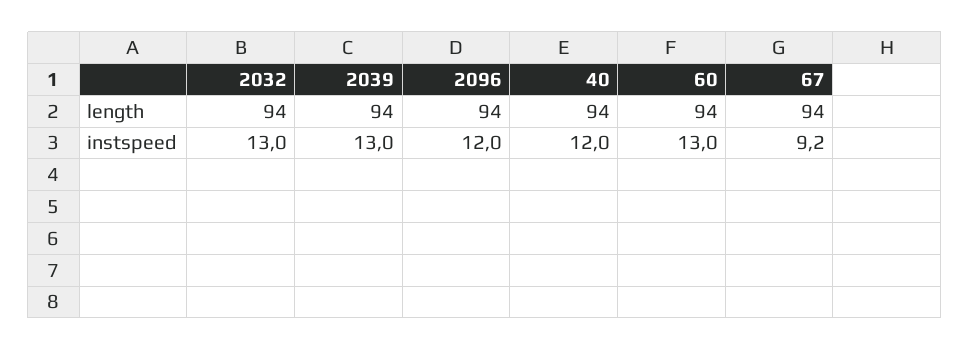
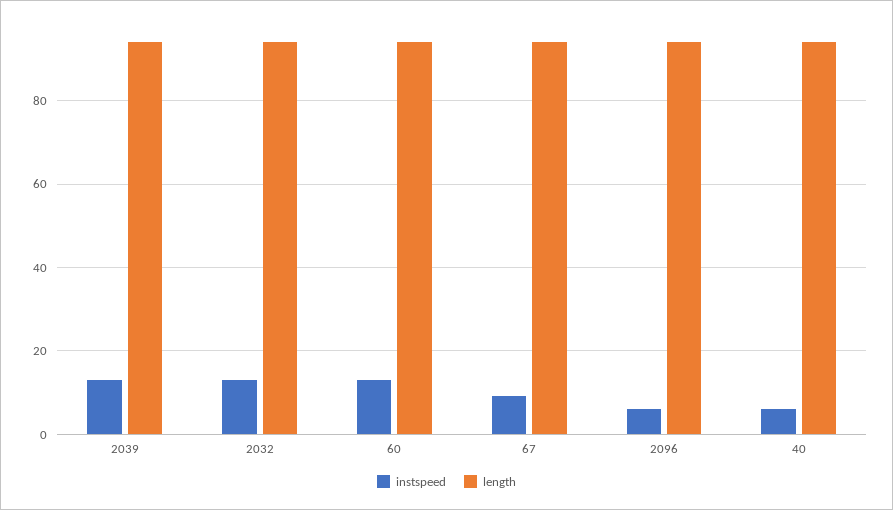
instspeed, 2096: 12 -> 6
instspeed, 40: 12 -> 6

